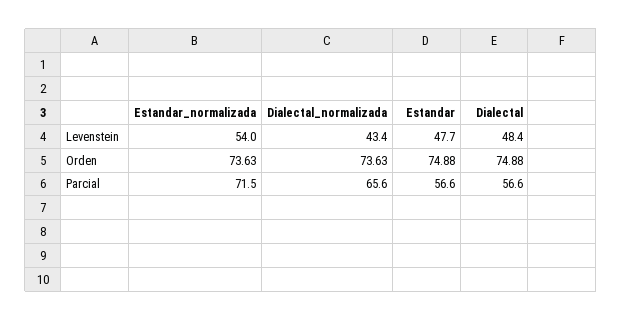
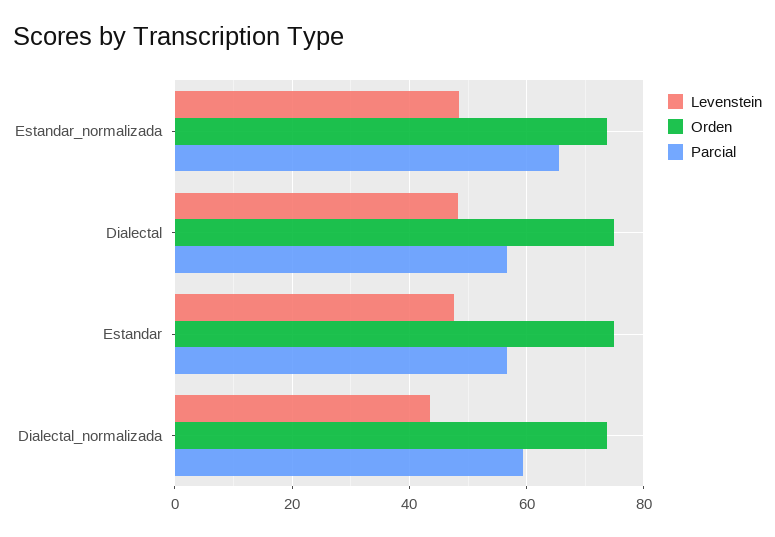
Levenstein, Estandar_normalizada: 54 -> 48
Parcial, Estandar_normalizada: 71.5 -> 66
Parcial, Dialectal_normalizada: 65.6 -> 60

